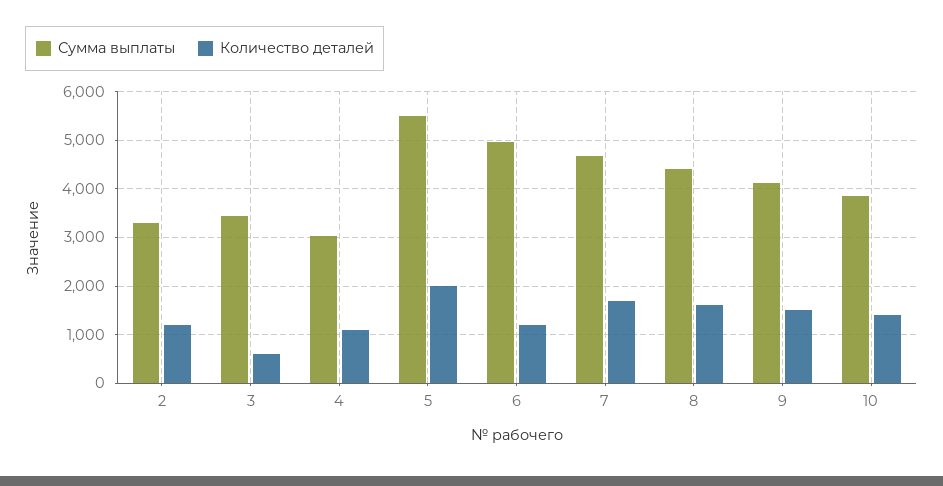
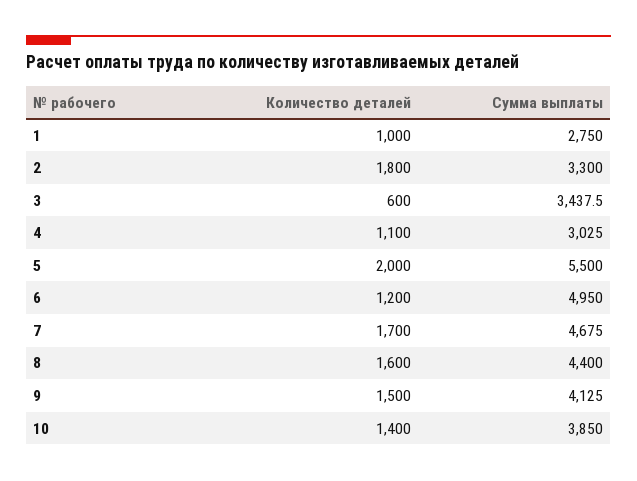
Количество деталей, 2: 1200 -> 1800
Количество деталей, 1: none -> 1000
Сумма выплаты, 1: none -> 2750

